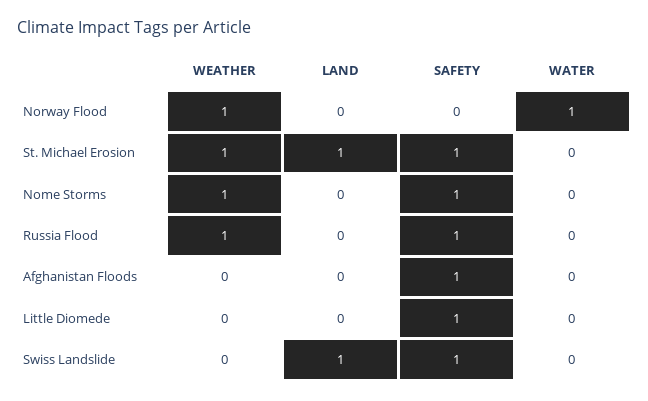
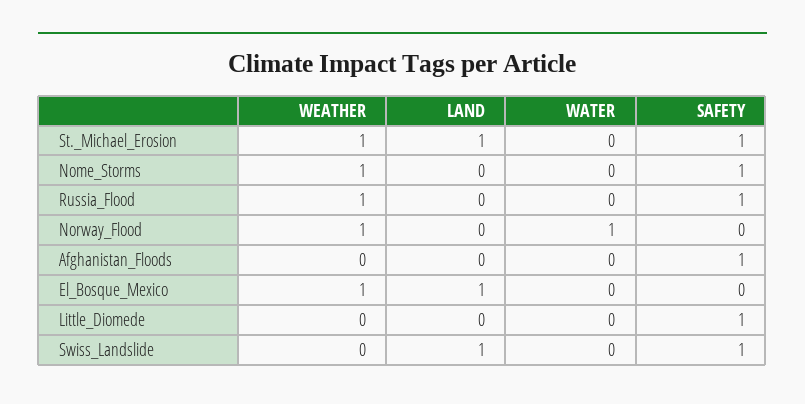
WEATHER, El_Bosque_Mexico: none -> 1
LAND, El_Bosque_Mexico: none -> 1
WATER, El_Bosque_Mexico: none -> 0
SAFETY, El_Bosque_Mexico: none -> 0

